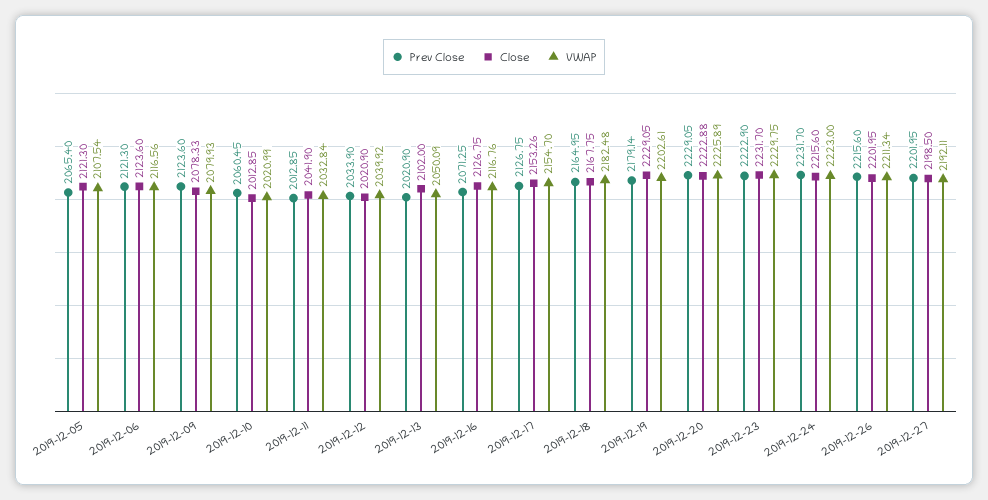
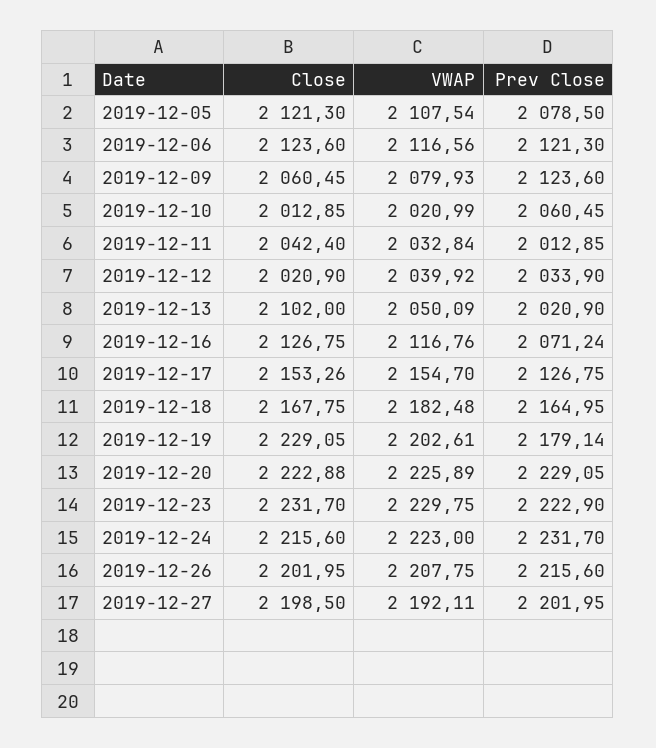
Prev Close, 2019-12-05: 2065.4 -> 2078.5
Close, 2019-12-09: 2078.33 -> 2060.45
Close, 2019-12-11: 2041.9 -> 2042.4
Prev Close, 2019-12-16: 2071.25 -> 2071.24
VWAP, 2019-12-26: 2211.34 -> 2207.75

